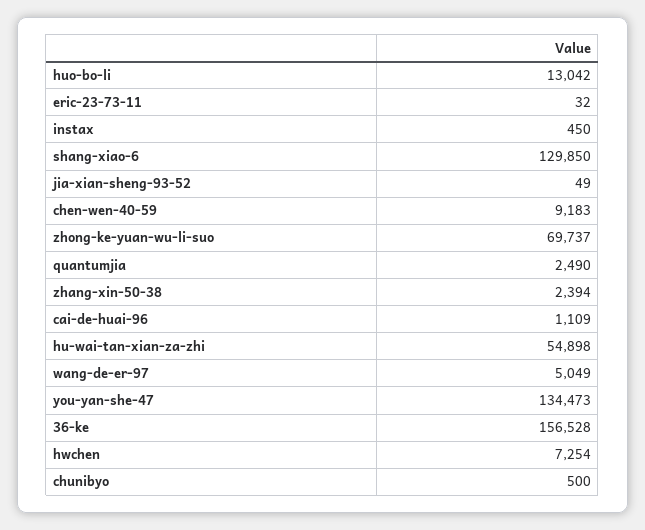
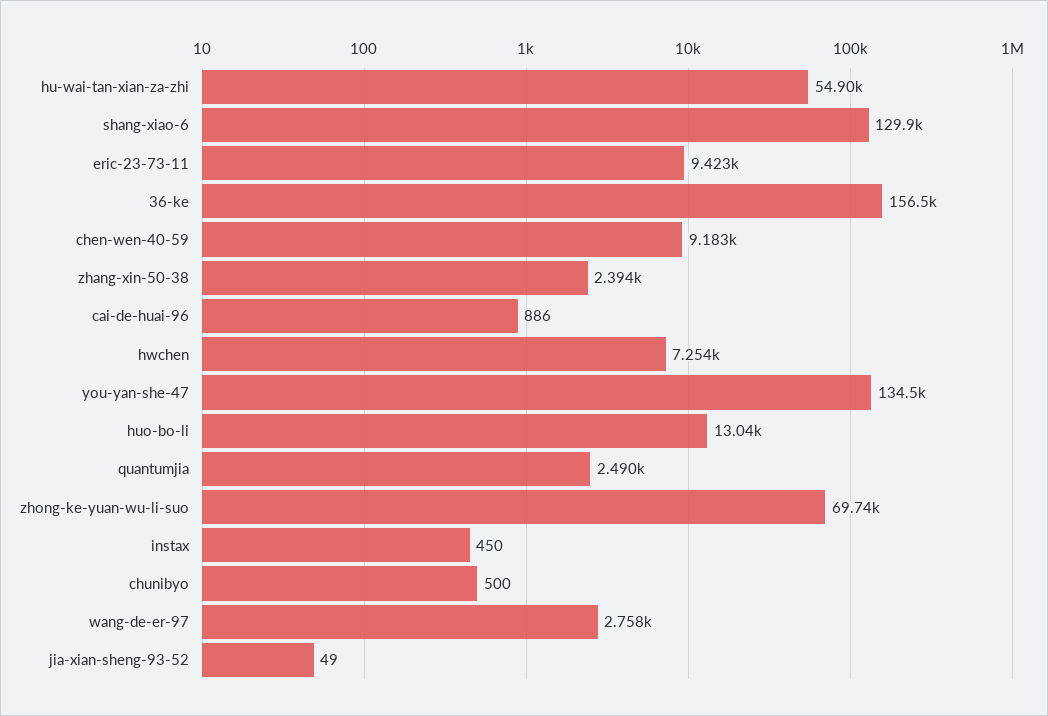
eric-23-73-11: 32 -> 9423
cai-de-huai-96: 1109 -> 886
wang-de-er-97: 5049 -> 2758

